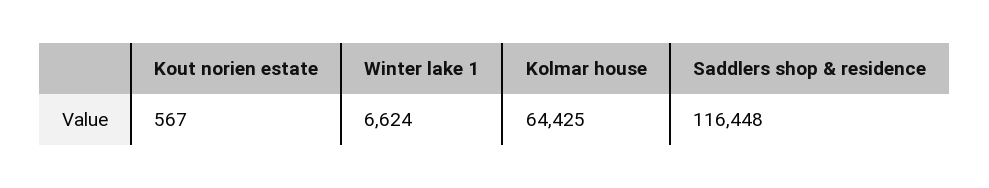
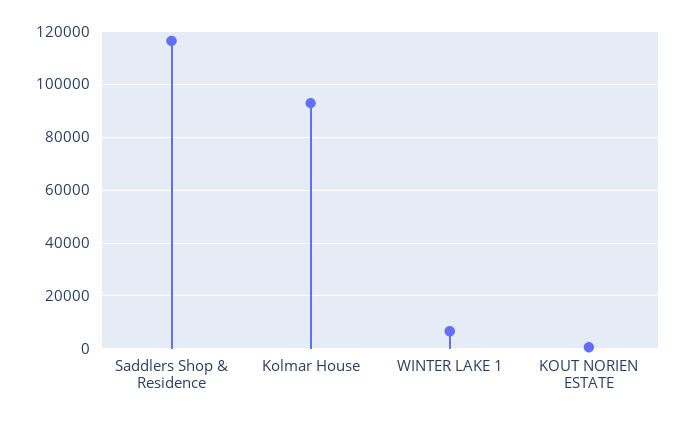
Kolmar house: 64425 -> 92500

